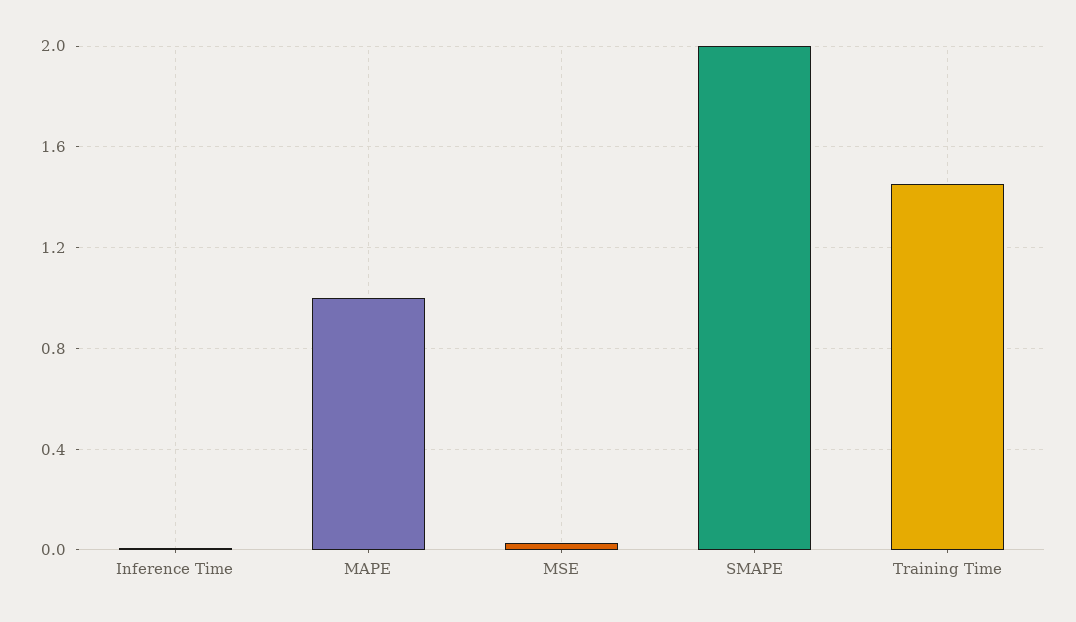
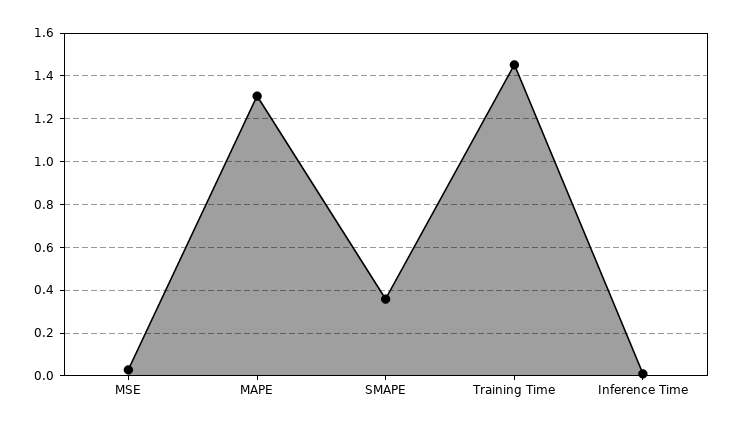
MAPE: 1 -> 1.3
SMAPE: 2 -> 0.35

